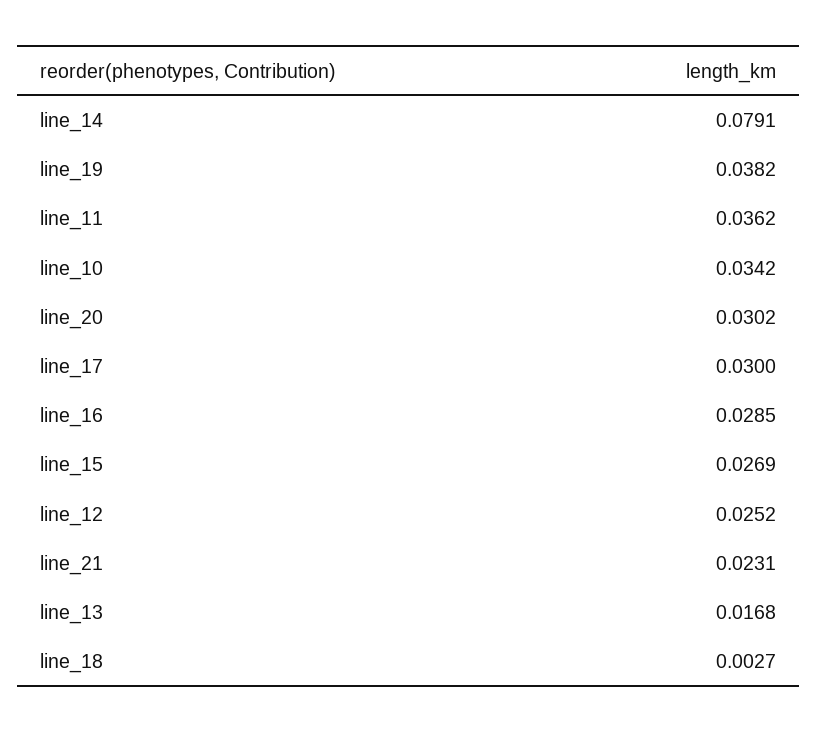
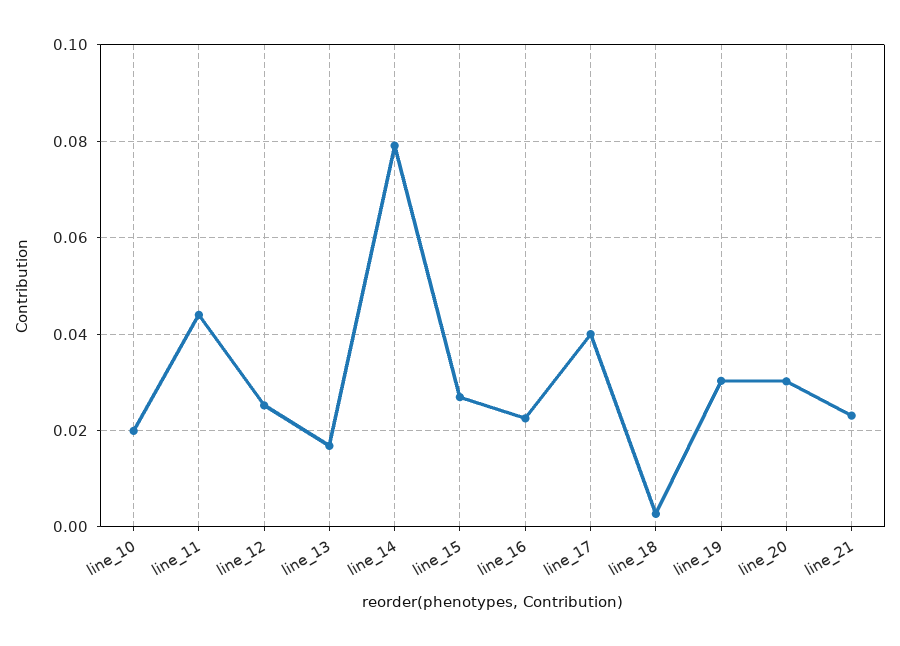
line_19: 0.0382 -> 0.03
line_11: 0.0362 -> 0.044
line_10: 0.0342 -> 0.02
line_17: 0.03 -> 0.04
line_16: 0.0285 -> 0.022

